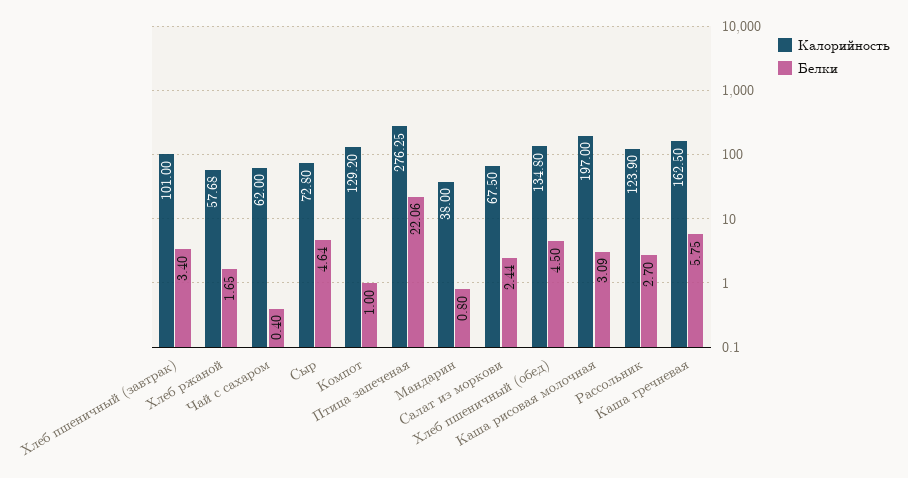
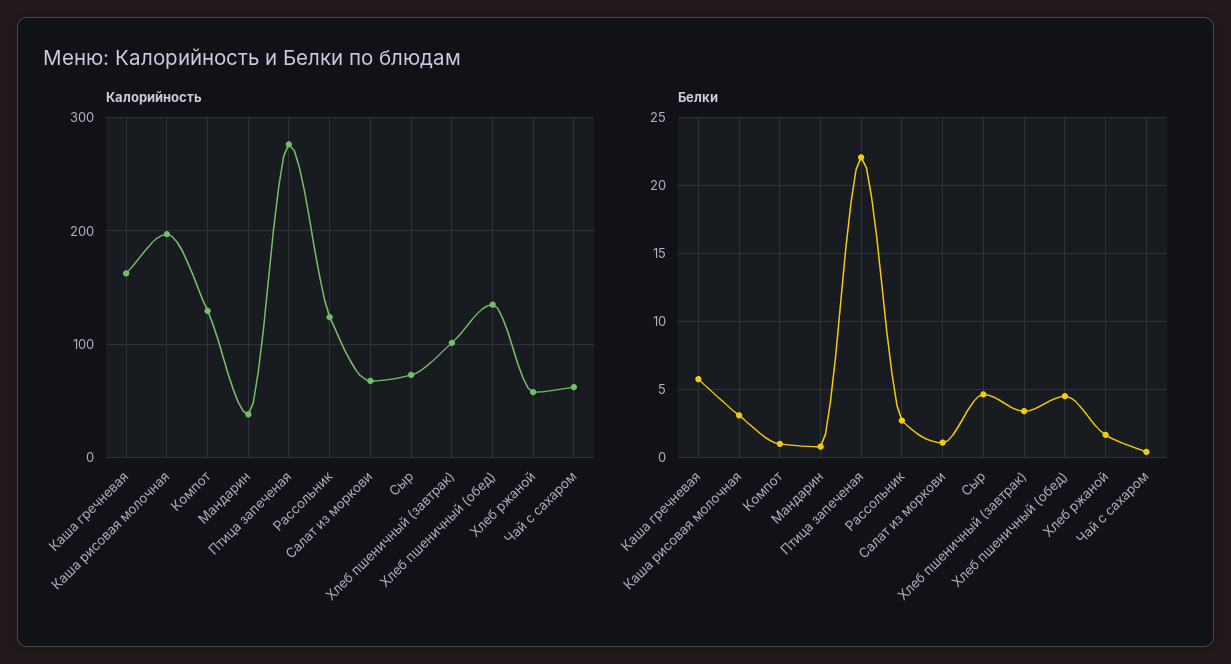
Белки, Салат из моркови: 2.44 -> 1

